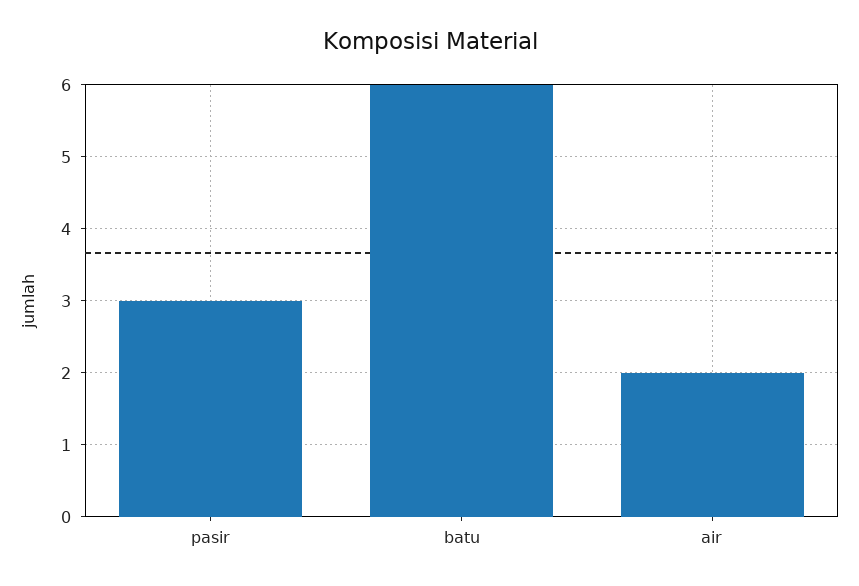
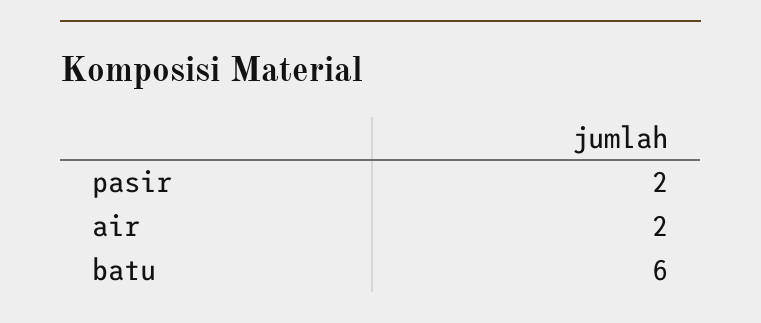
pasir: 3 -> 2

